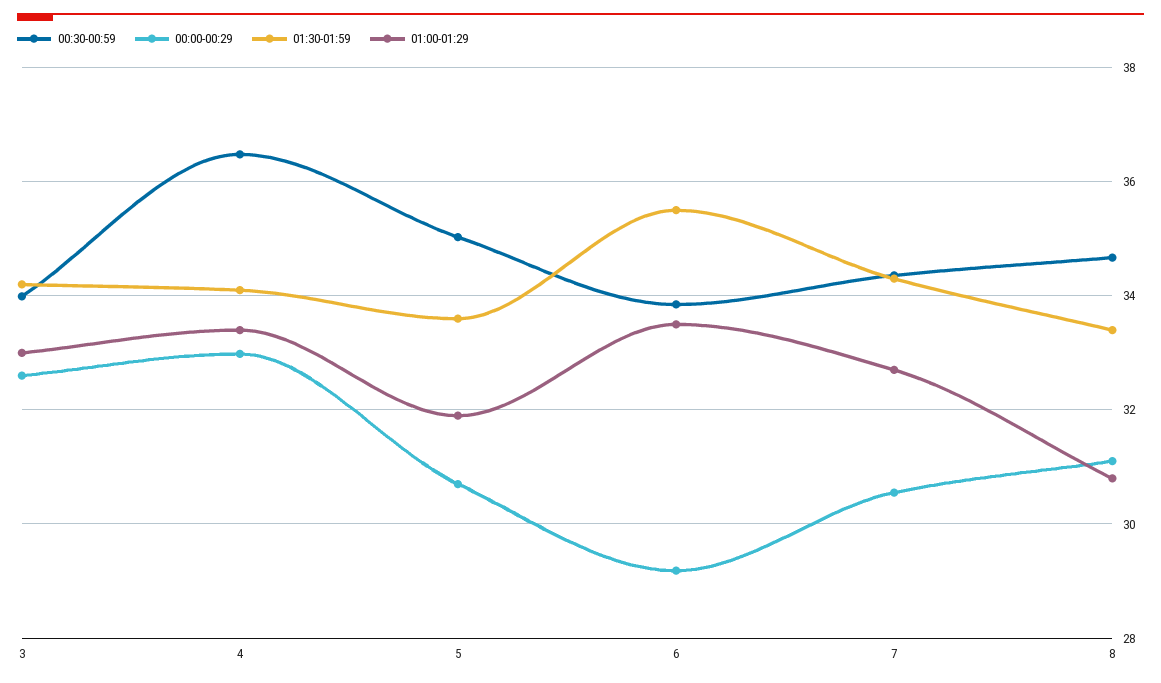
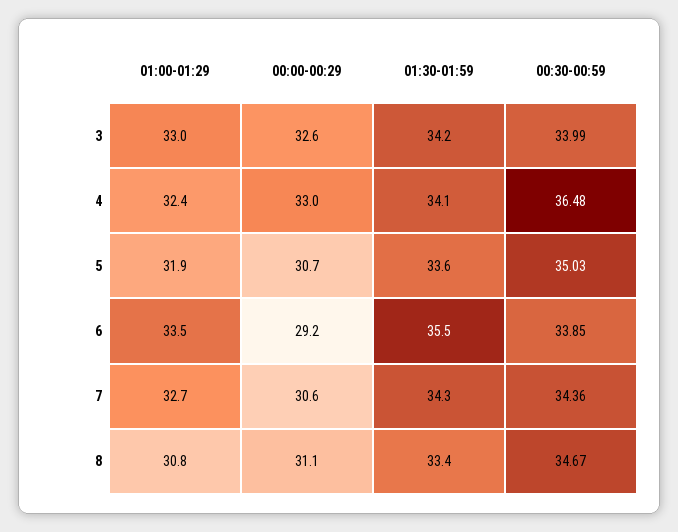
01:00-01:29, 4: 33.4 -> 32.4

